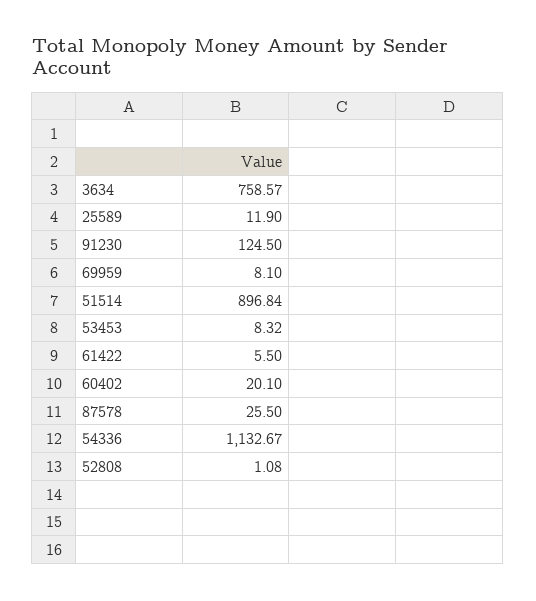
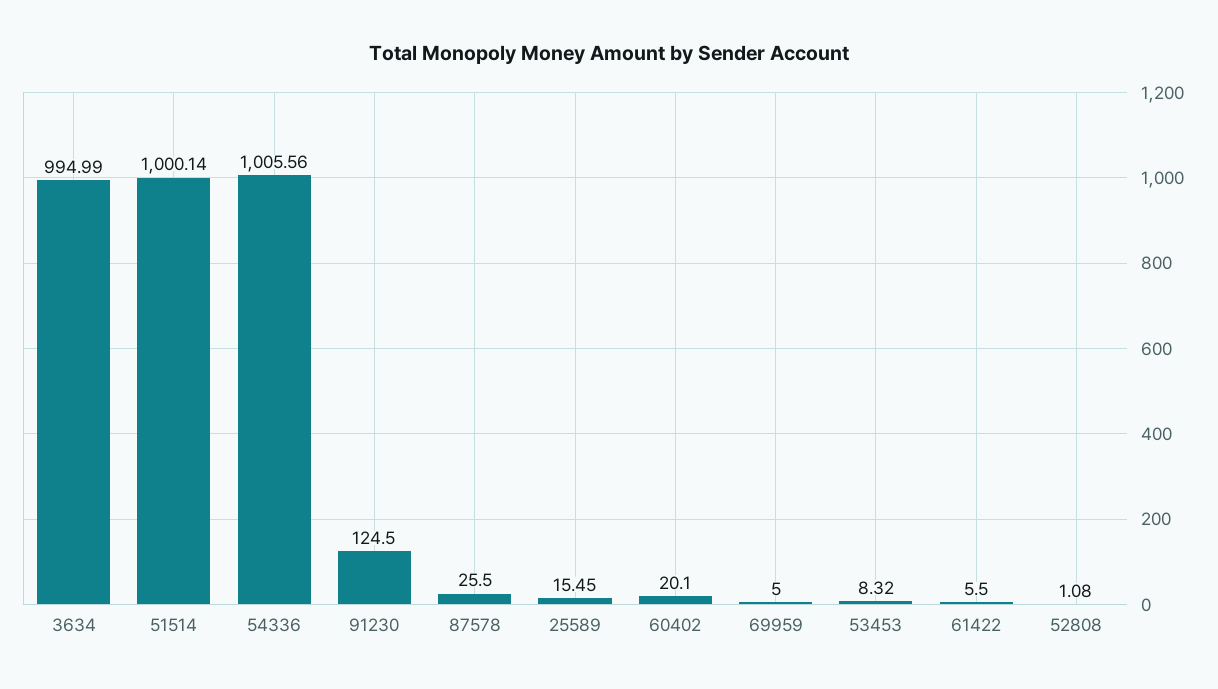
3634: 758.57 -> 994.99
25589: 11.9 -> 15.45
69959: 8.1 -> 5
51514: 896.84 -> 1000.14
54336: 1132.67 -> 1005.56

